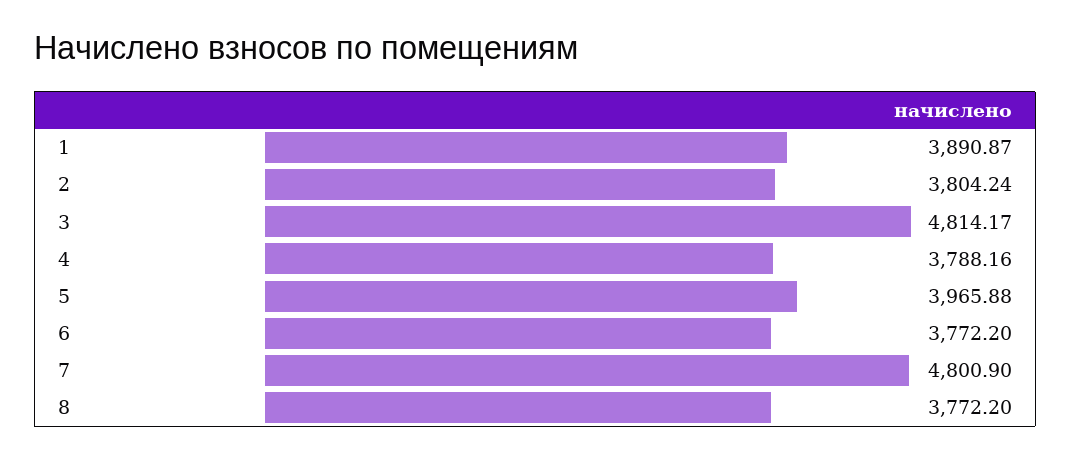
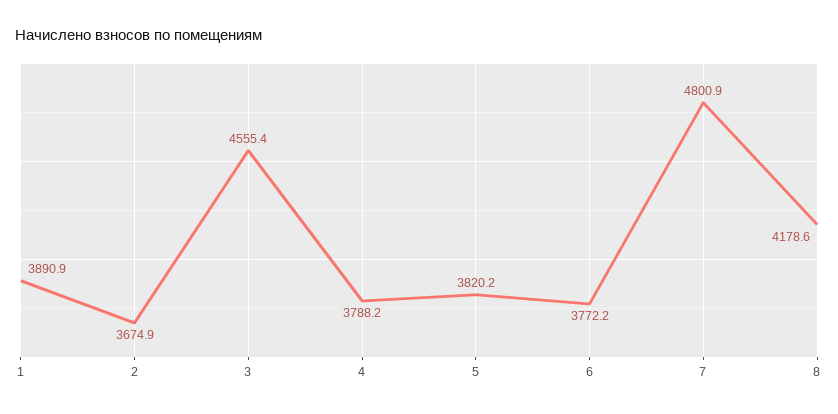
2: 3804.24 -> 3674.9
3: 4814.17 -> 4555.4
5: 3965.88 -> 3820.2
8: 3772.2 -> 4178.6

